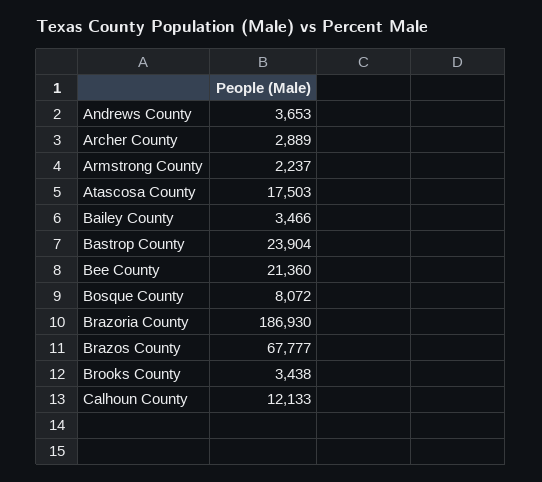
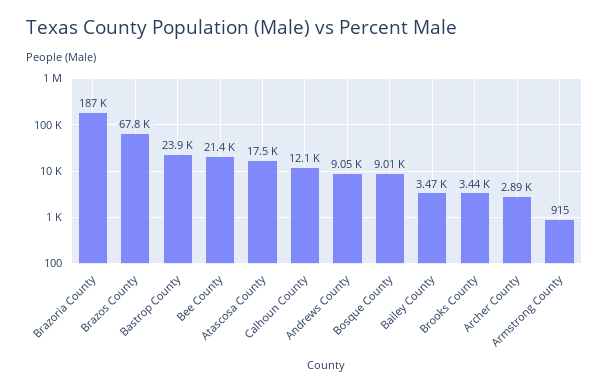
Andrews County: 3653 -> 9050
Armstrong County: 2237 -> 915
Bosque County: 8072 -> 9010

